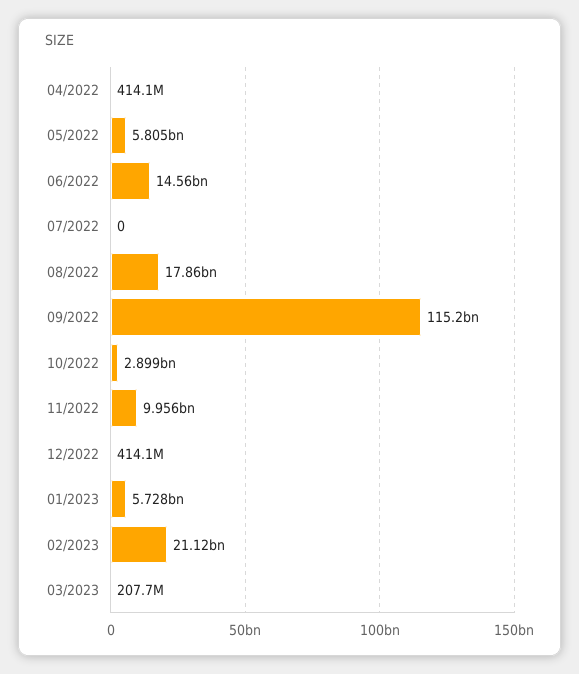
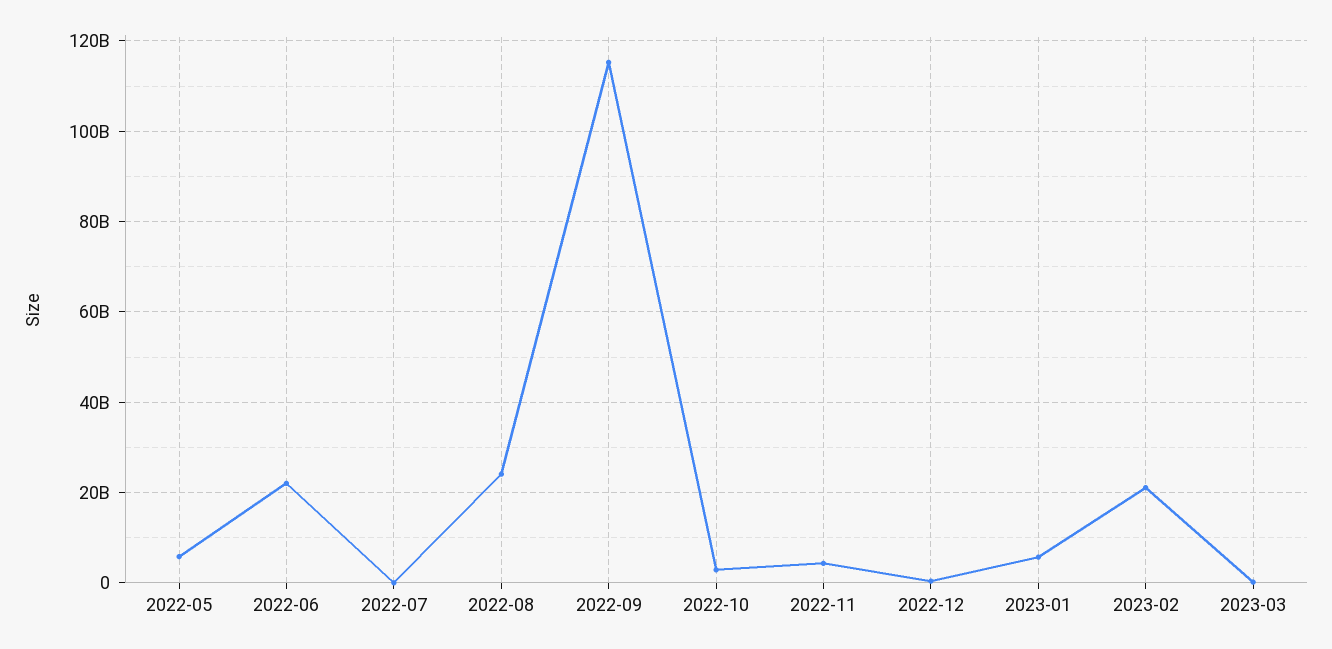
04/2022: 414100000 -> none
06/2022: 14560000000 -> 22000000000
08/2022: 17860000000 -> 24000000000
11/2022: 9956000000 -> 4000000000

